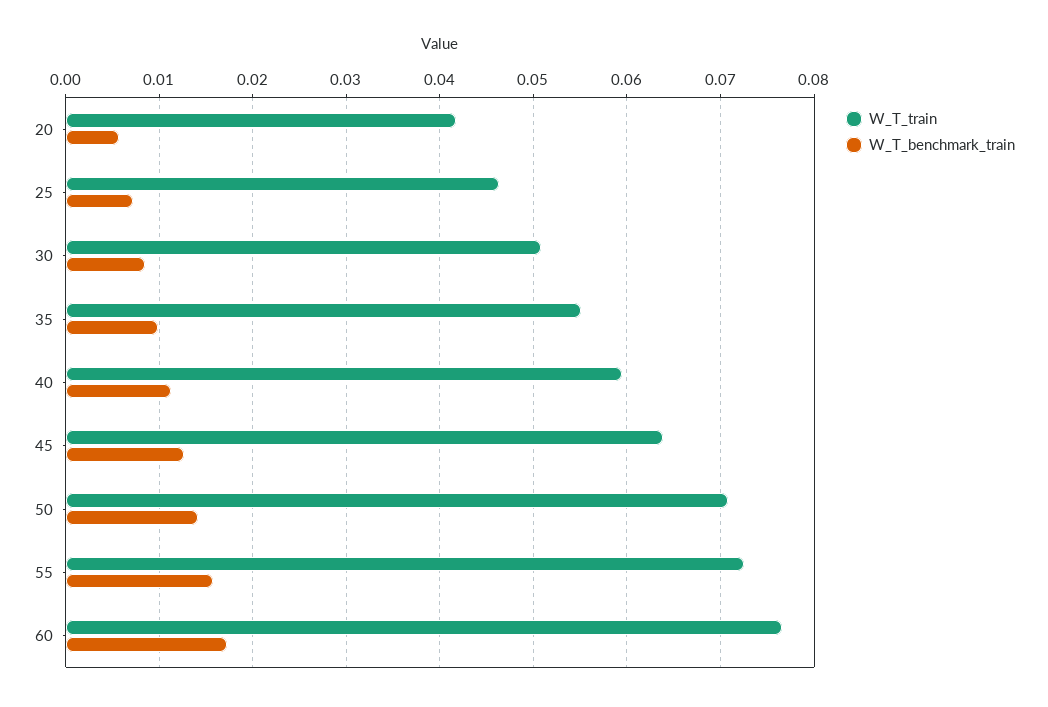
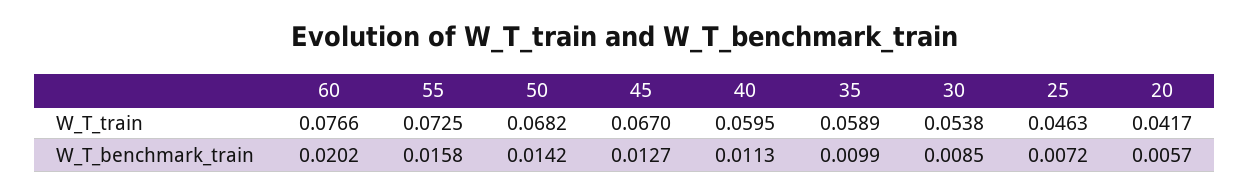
W_T_train, 30: 0.051 -> 0.0538
W_T_train, 35: 0.055 -> 0.0589
W_T_train, 45: 0.064 -> 0.067
W_T_train, 50: 0.071 -> 0.0682
W_T_benchmark_train, 60: 0.017 -> 0.0202

